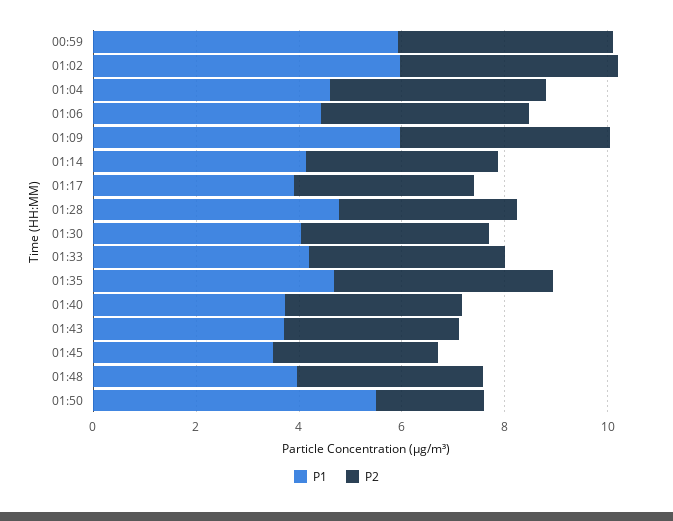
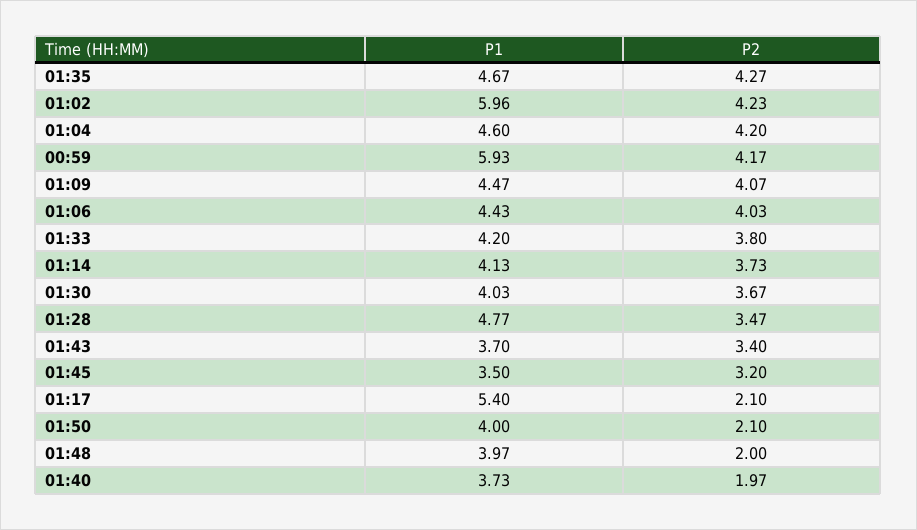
P1, 01:09: 6 -> 4.47
P1, 01:17: 4 -> 5.4
P2, 01:17: 3.5 -> 2.1
P2, 01:40: 3.5 -> 1.97
P2, 01:48: 3.5 -> 2
P1, 01:50: 5.5 -> 4

